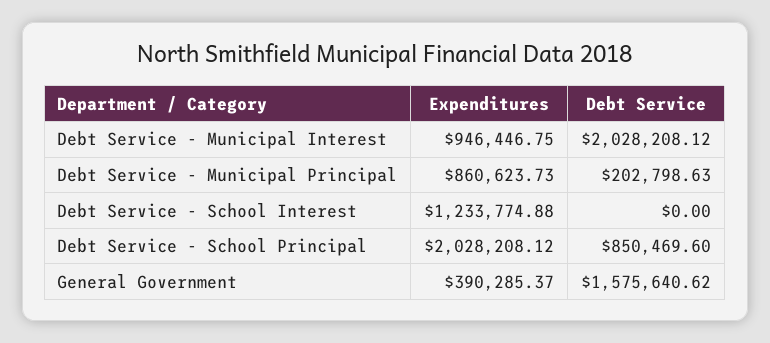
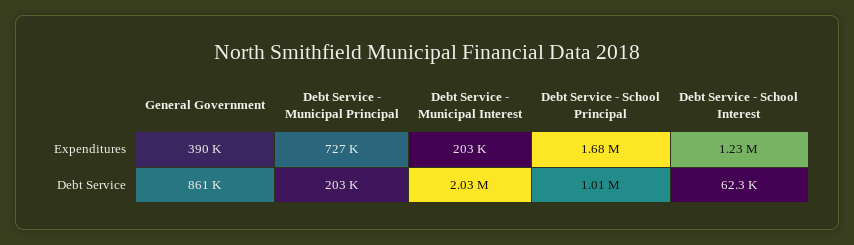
Expenditures, Debt Service - Municipal Interest: 946446.75 -> 203000
Expenditures, Debt Service - Municipal Principal: 860623.73 -> 727000
Debt Service, Debt Service - School Interest: 0 -> 62300
Expenditures, Debt Service - School Principal: 2028208.12 -> 1680000
Debt Service, Debt Service - School Principal: 850469.6 -> 1010000
Debt Service, General Government: 1575640.62 -> 861000

